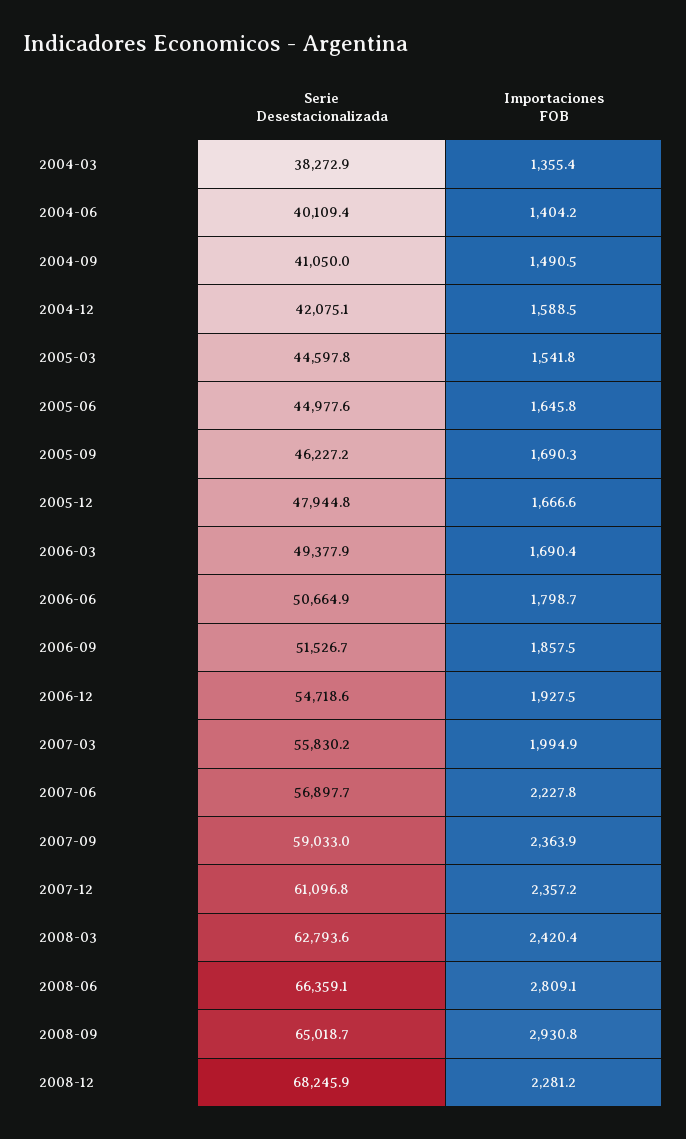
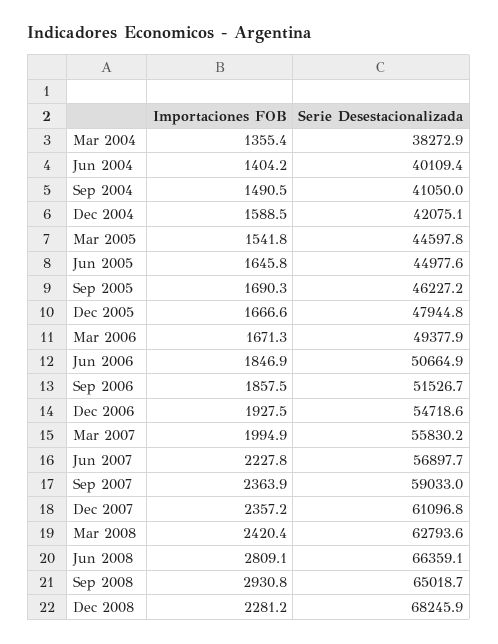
Importaciones FOB, 2006-03: 1690.4 -> 1671.3
Importaciones FOB, 2006-06: 1798.7 -> 1846.9

